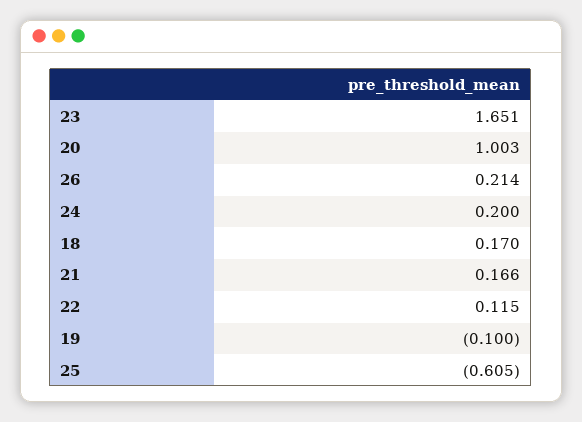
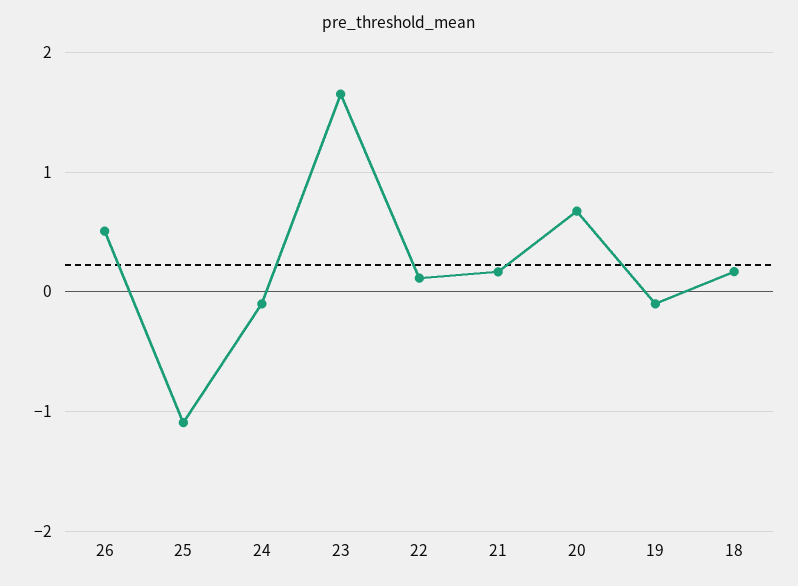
20: 1.003 -> 0.7
26: 0.214 -> 0.5
24: 0.2 -> -0.1
25: -0.605 -> -1.1

